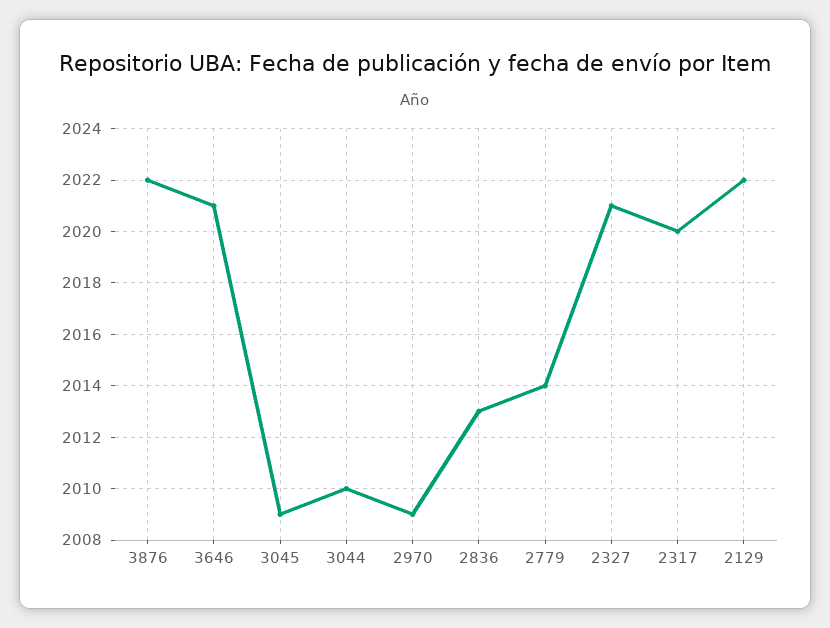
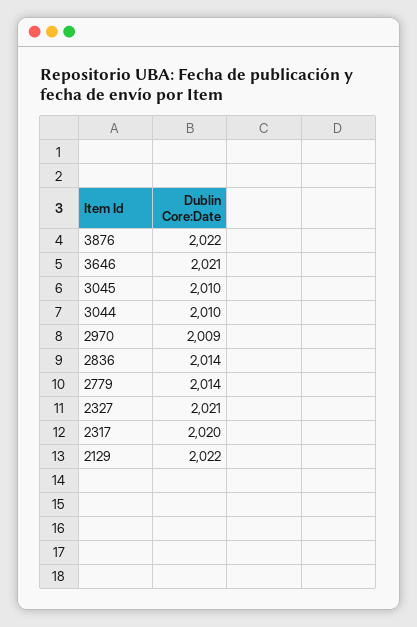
3045: 2009 -> 2010
2836: 2013 -> 2014

